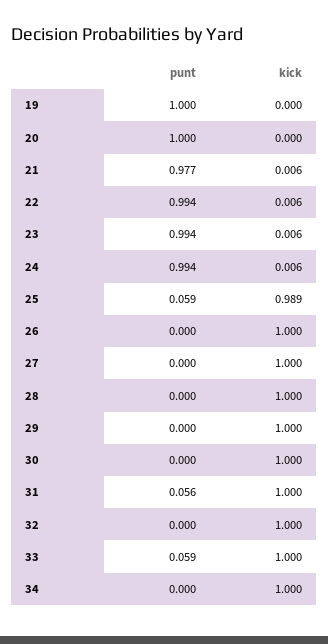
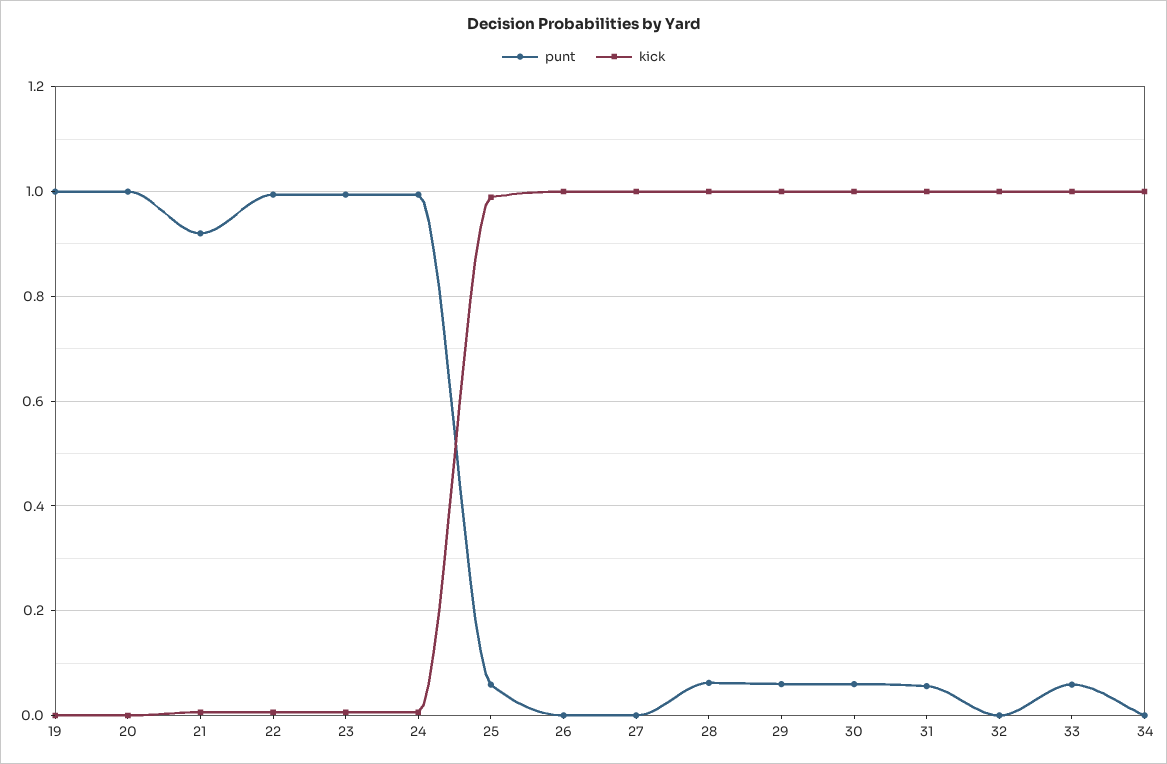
punt, 21: 0.977 -> 0.92
punt, 28: 0 -> 0.06
punt, 29: 0 -> 0.06
punt, 30: 0 -> 0.06

